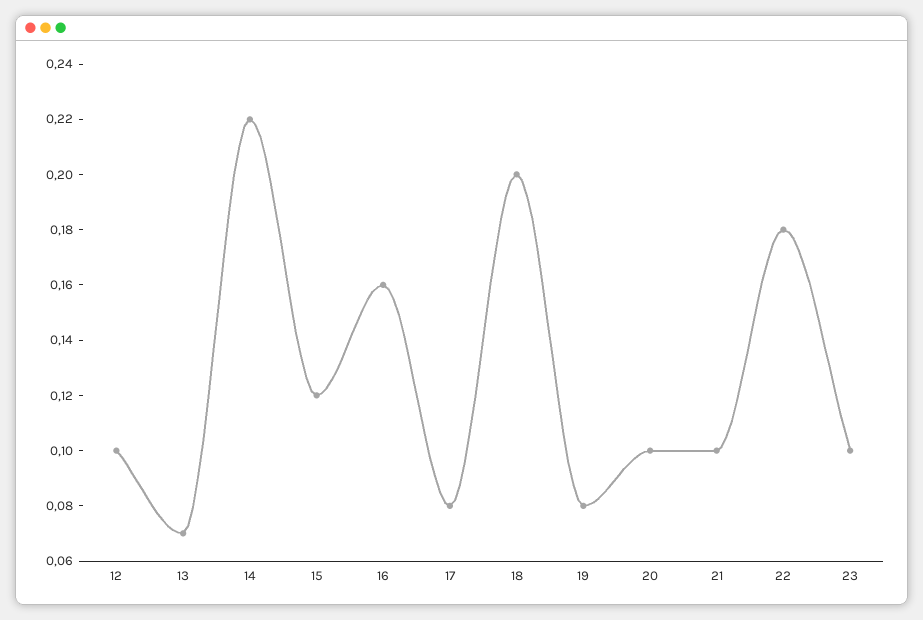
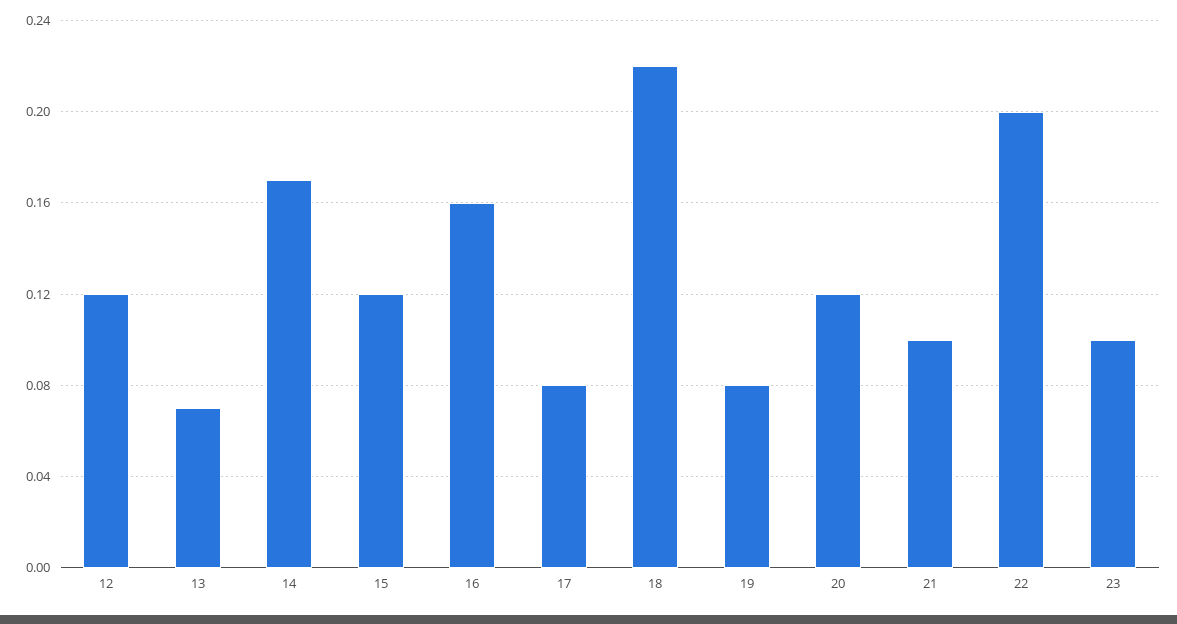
12: 0.1 -> 0.12
14: 0.22 -> 0.17
18: 0.2 -> 0.22
20: 0.1 -> 0.12
22: 0.18 -> 0.2

